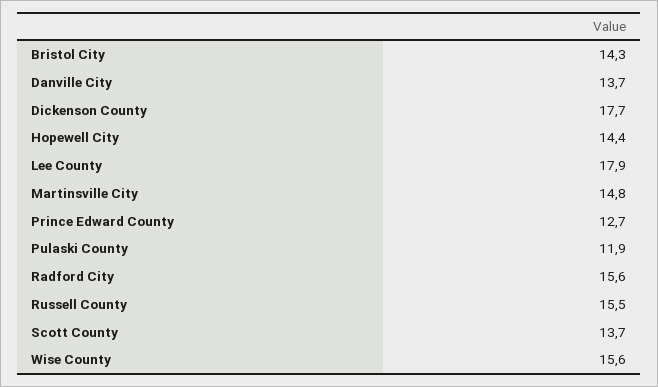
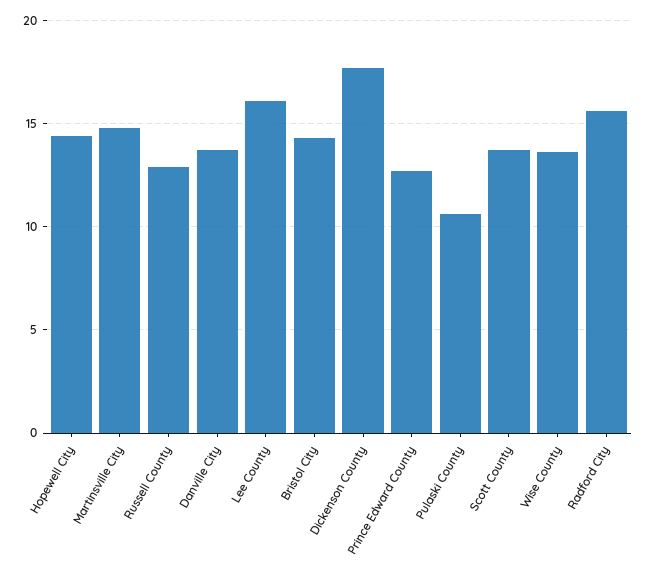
Lee County: 17.9 -> 16
Pulaski County: 11.9 -> 10.5
Russell County: 15.5 -> 13
Wise County: 15.6 -> 13.5

